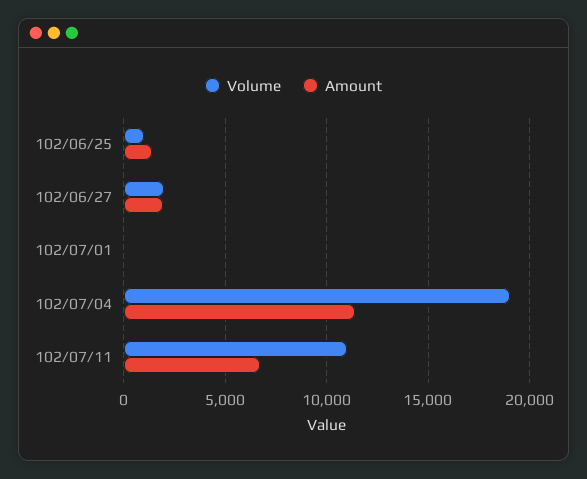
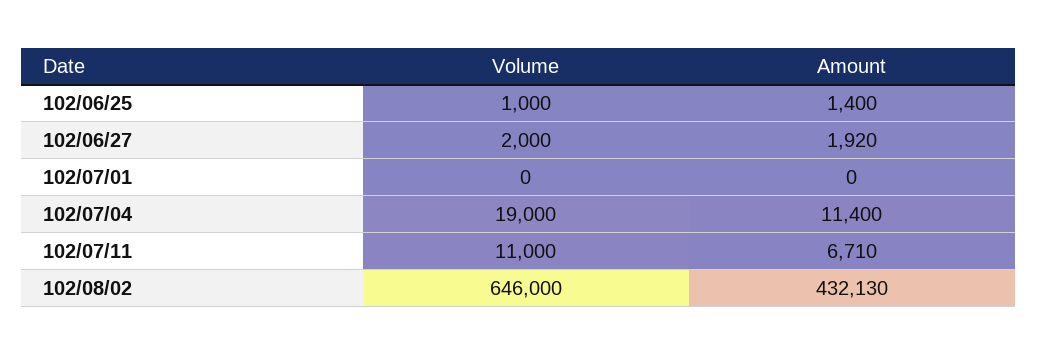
Volume, 102/08/02: none -> 646000
Amount, 102/08/02: none -> 432130

